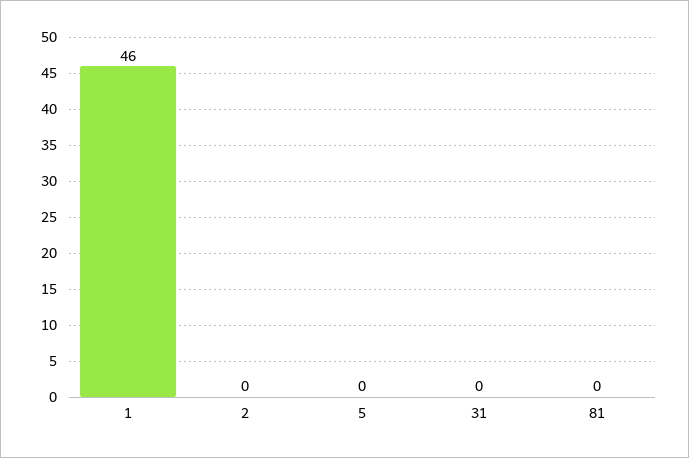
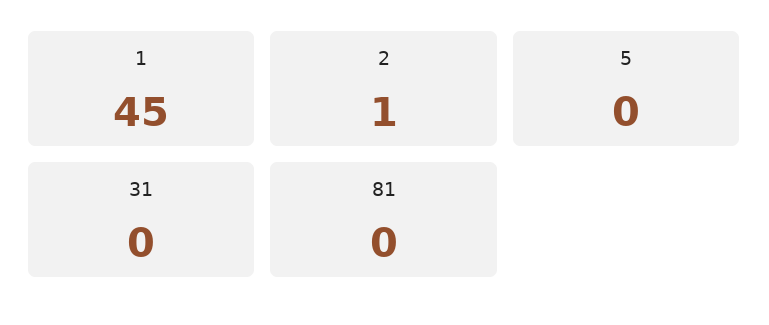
1: 46 -> 45
2: 0 -> 1

